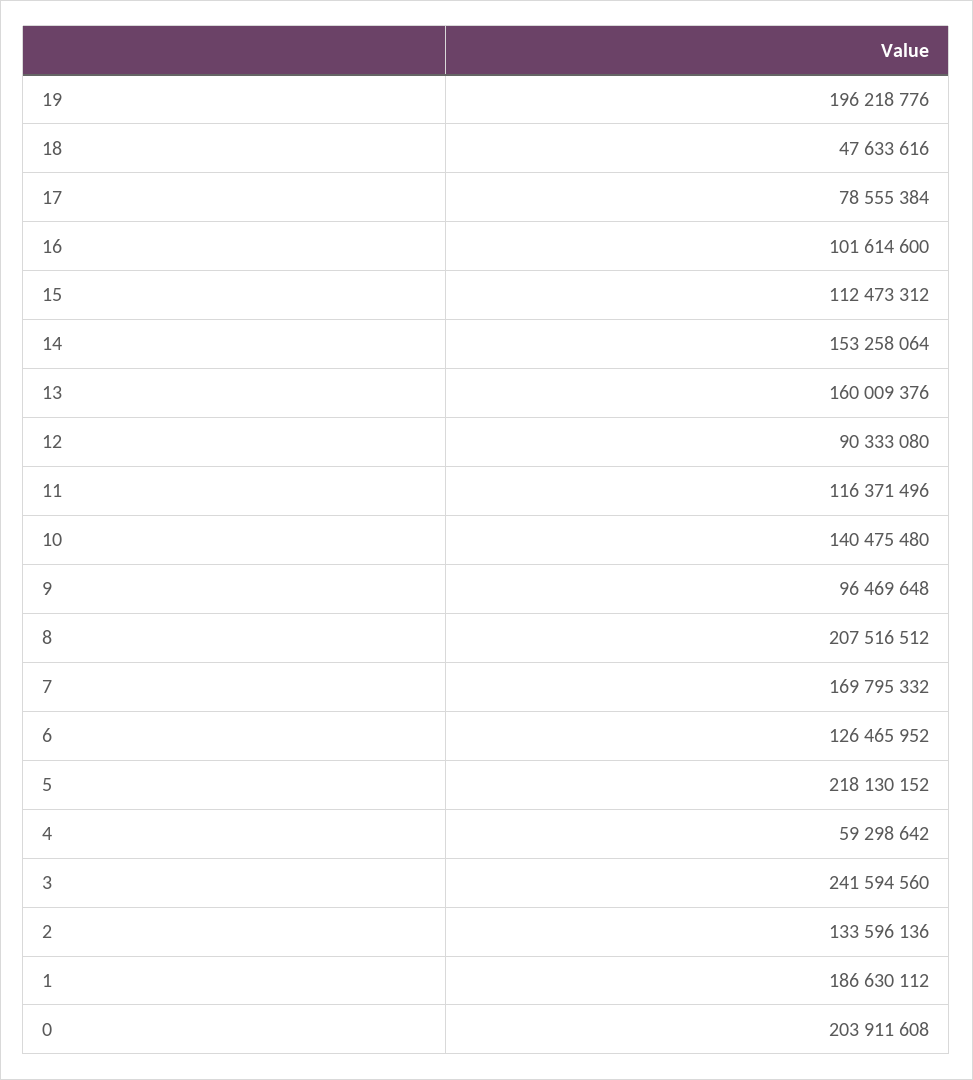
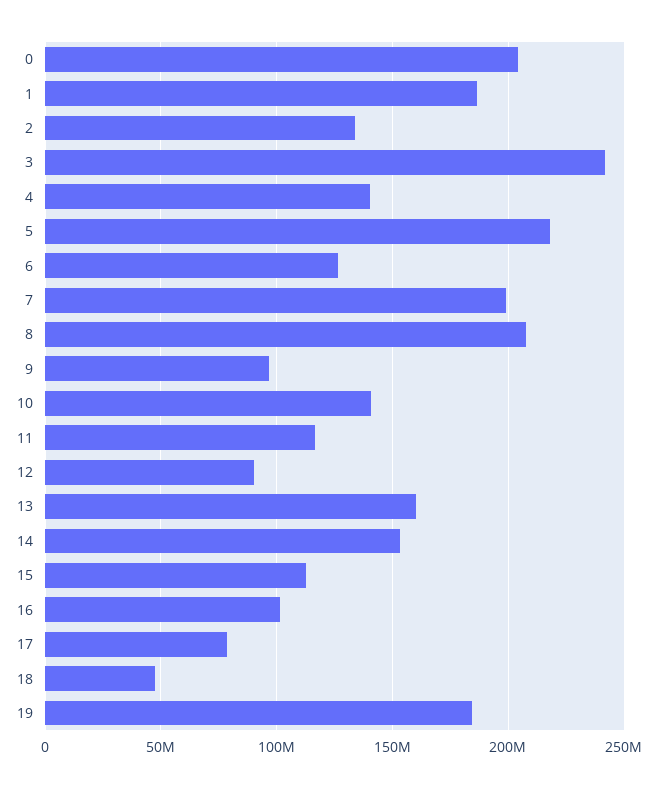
19: 196218776 -> 185000000
7: 169795332 -> 200000000
4: 59298642 -> 140000000

